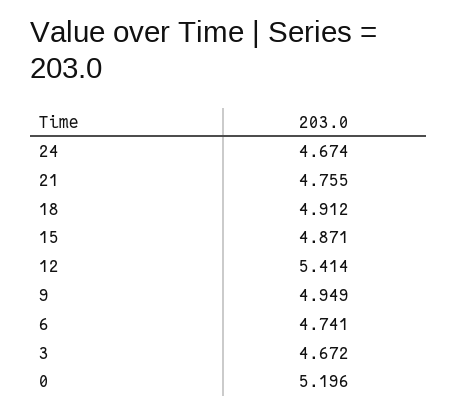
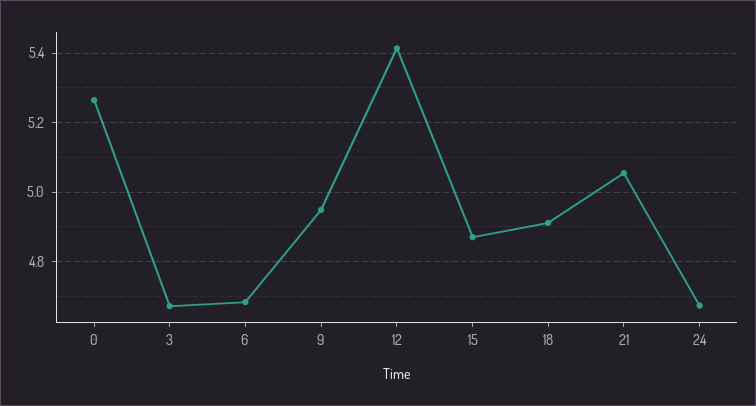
21: 4.755 -> 5.06
6: 4.741 -> 4.68
0: 5.196 -> 5.26

